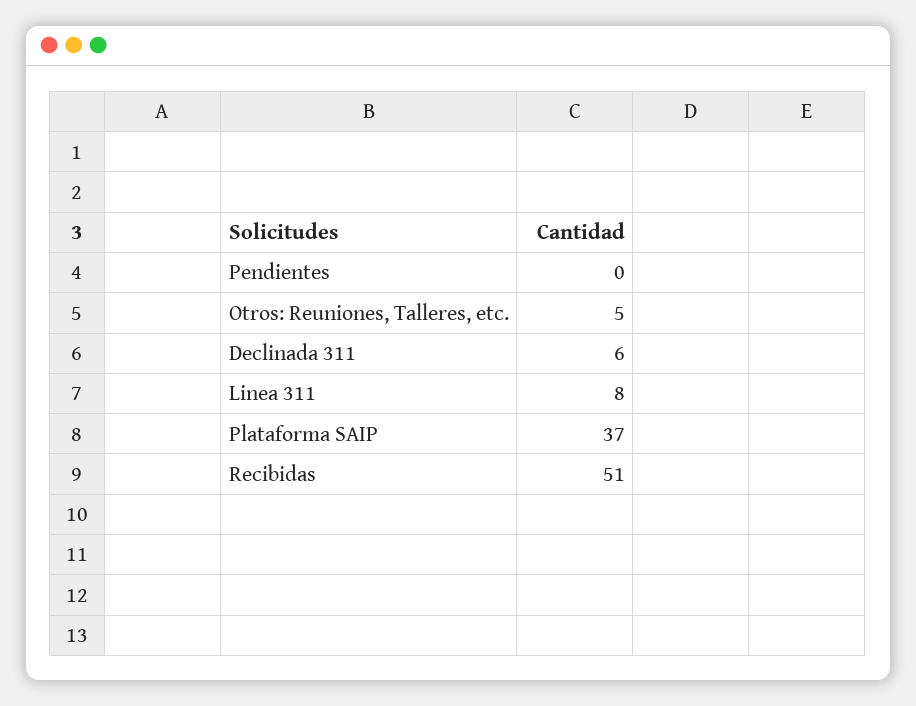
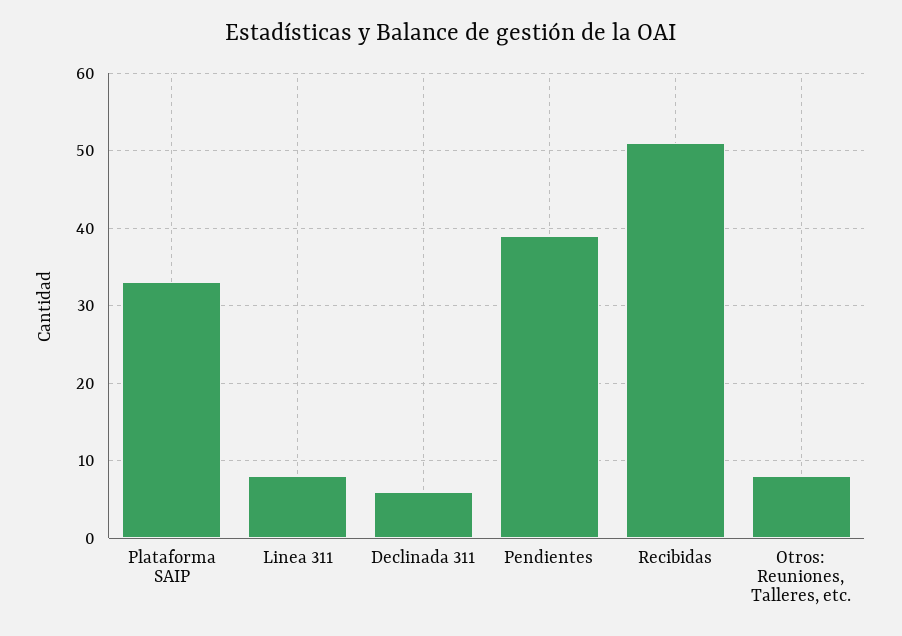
Pendientes: 0 -> 39
Otros: Reuniones, Talleres, etc.: 5 -> 8
Plataforma SAIP: 37 -> 33

